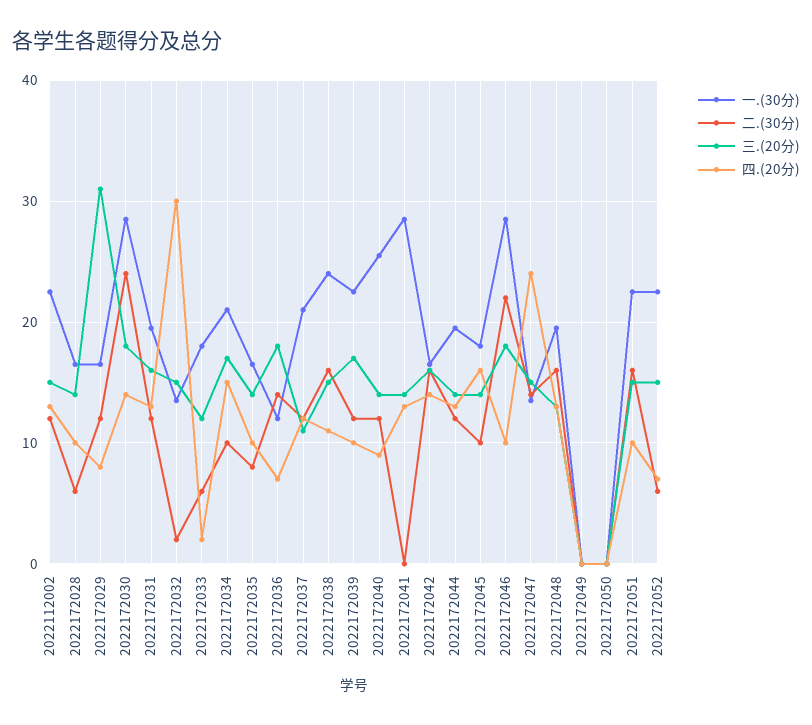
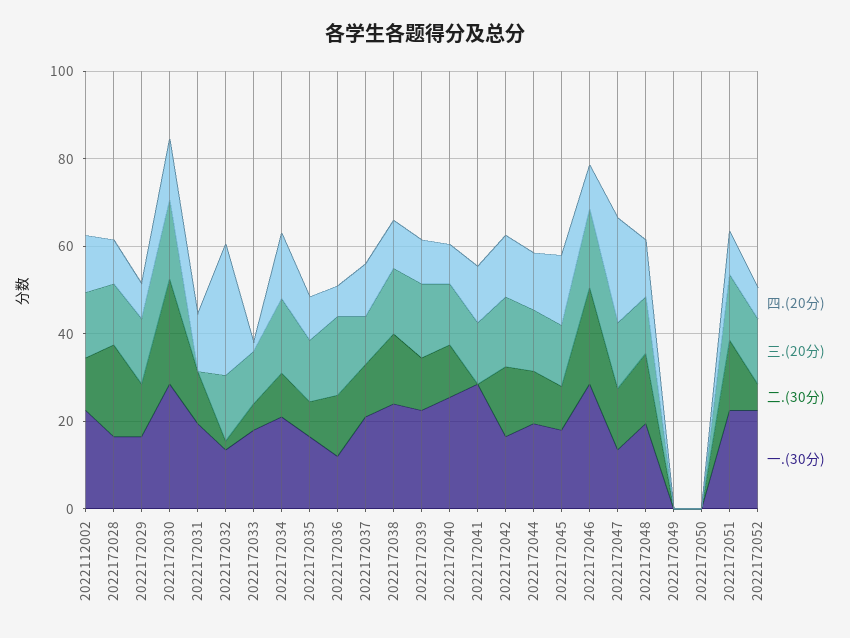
二.(30分), 2022172028: 6 -> 20
三.(20分), 2022172029: 31 -> 15
三.(20分), 2022172031: 16 -> 0

